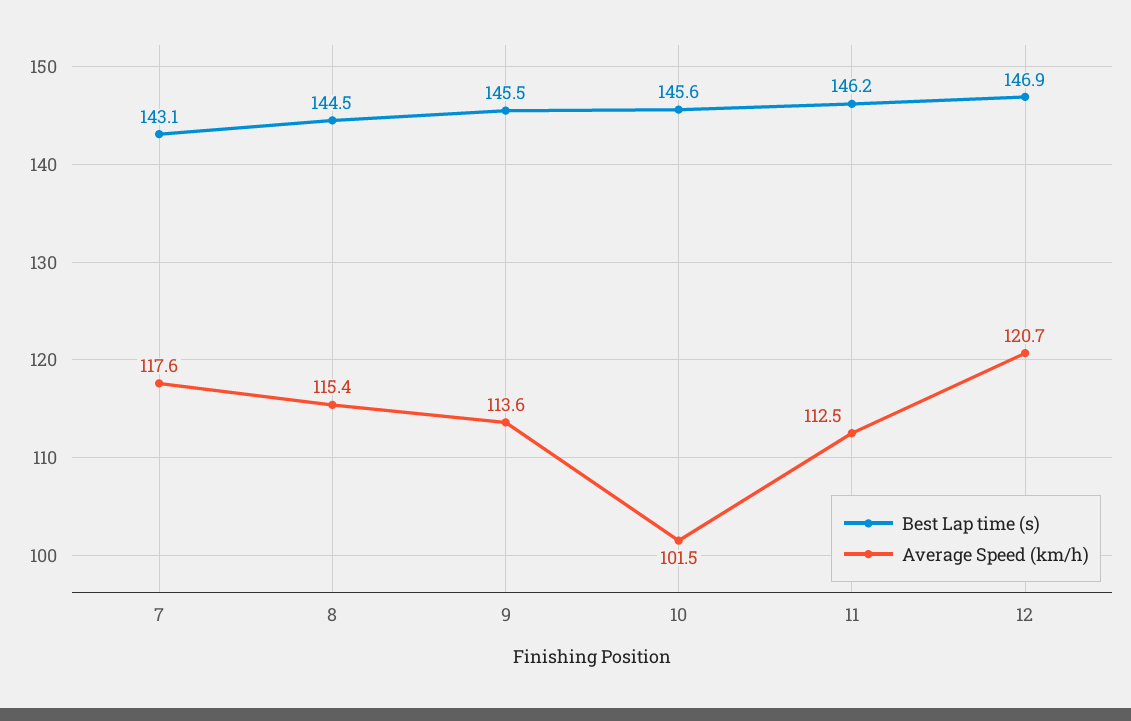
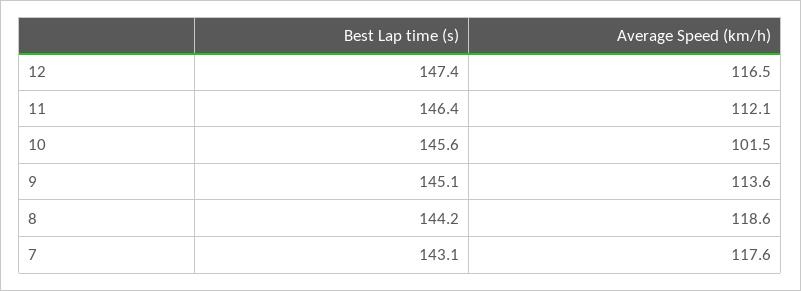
Best Lap time (s), 8: 144.5 -> 144.2
Average Speed (km/h), 8: 115.4 -> 118.6
Best Lap time (s), 9: 145.5 -> 145.1
Best Lap time (s), 11: 146.2 -> 146.4
Average Speed (km/h), 11: 112.5 -> 112.1
Best Lap time (s), 12: 146.9 -> 147.4
Average Speed (km/h), 12: 120.7 -> 116.5

